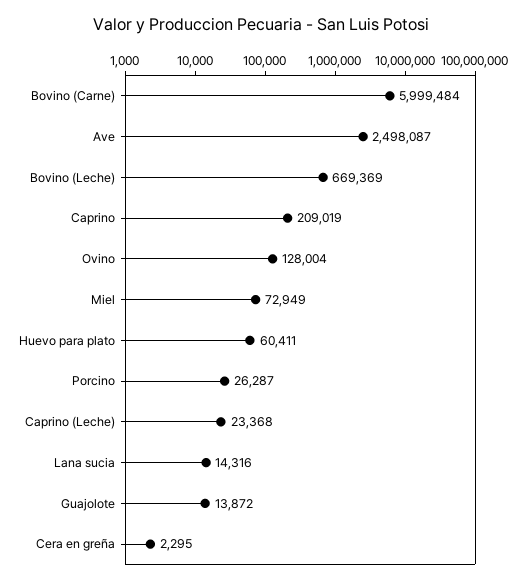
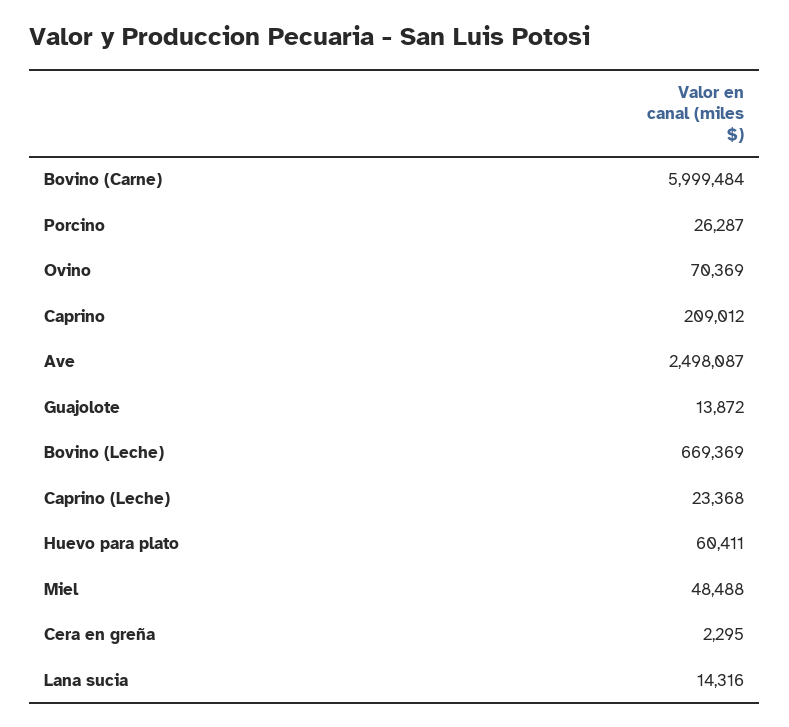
Caprino: 209019 -> 209012
Ovino: 128004 -> 70369
Miel: 72949 -> 48488

